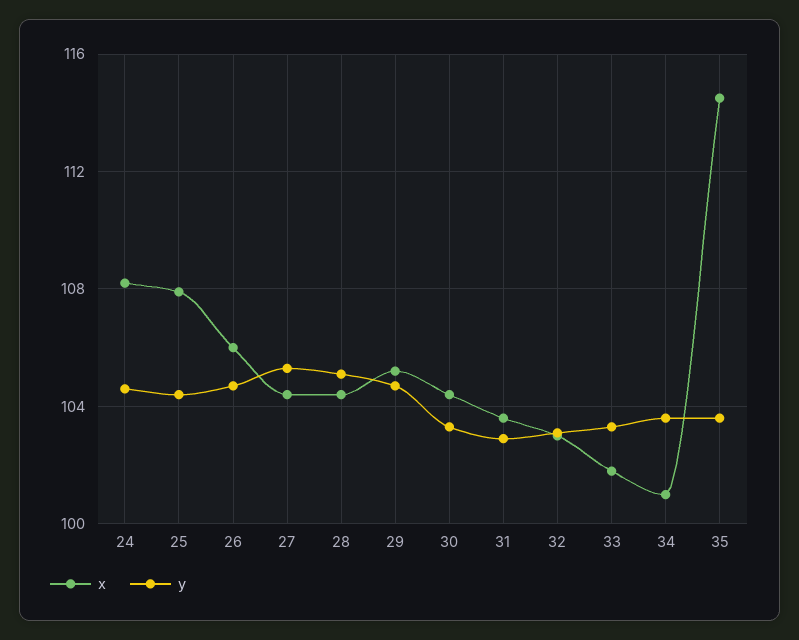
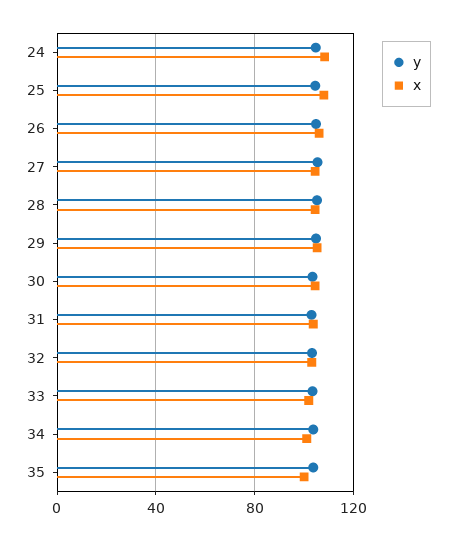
x, 35: 114.5 -> 100

